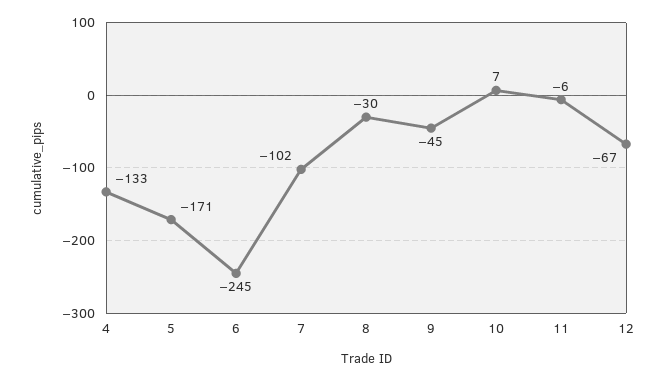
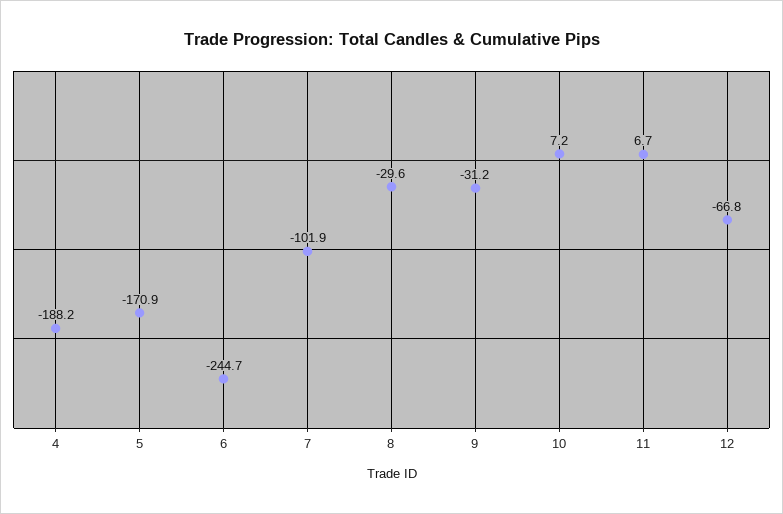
4: -133 -> -188.2
9: -45 -> -31.2
11: -6 -> 6.7

